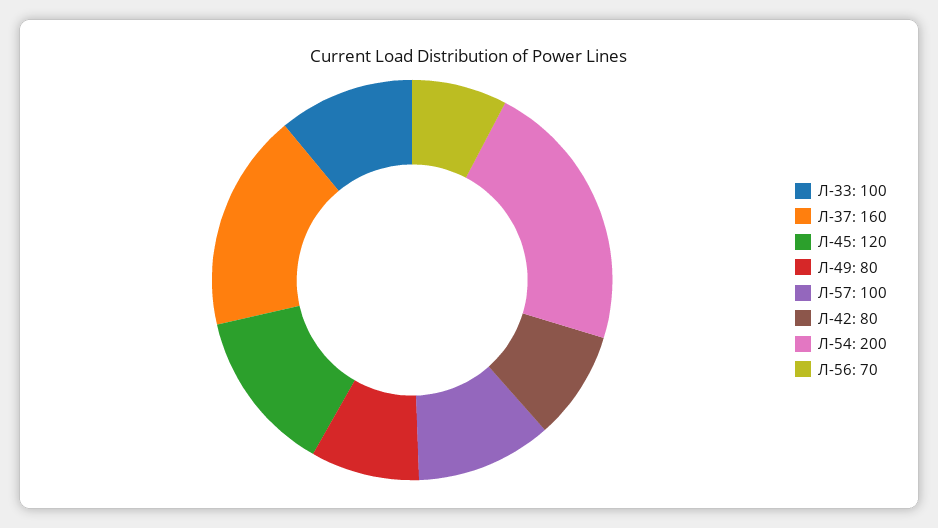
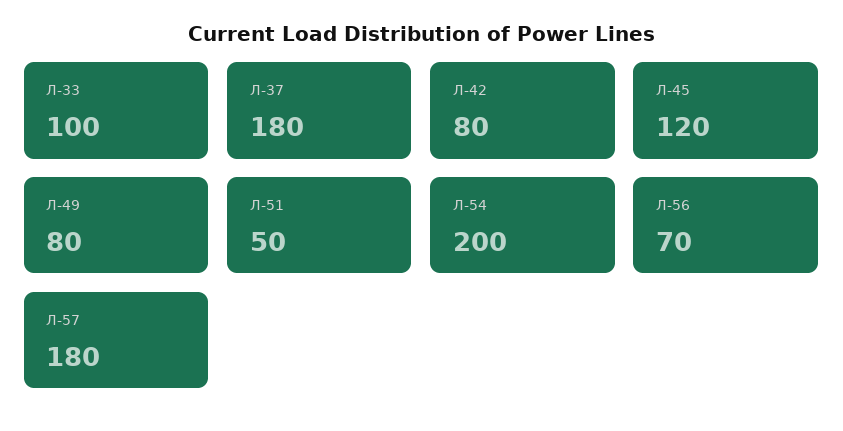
Л-37: 160 -> 180
Л-57: 100 -> 180
Л-51: none -> 50

